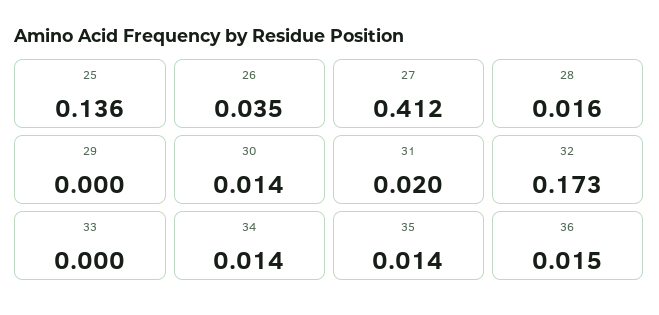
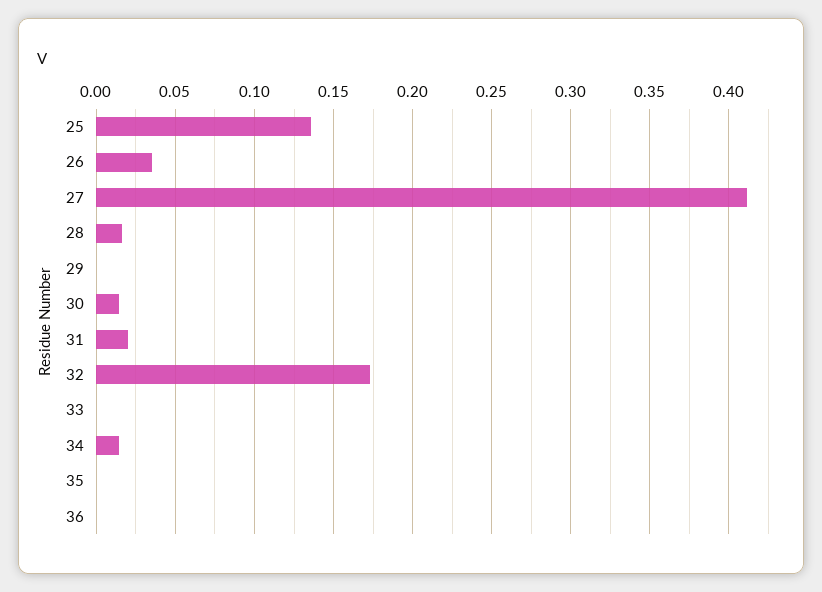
35: 0.014 -> 0
36: 0.015 -> 0

